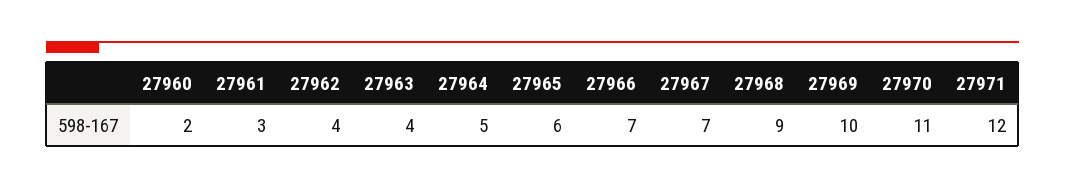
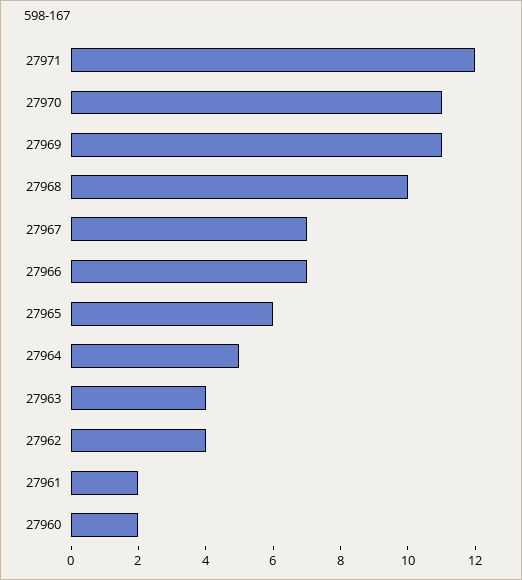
27961: 3 -> 2
27968: 9 -> 10
27969: 10 -> 11

